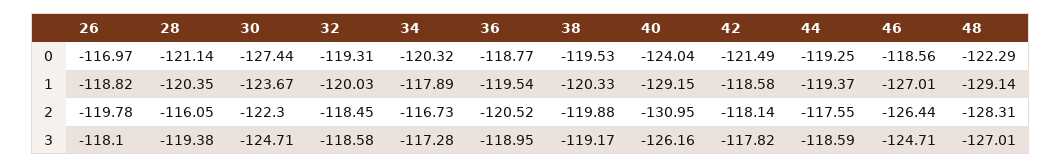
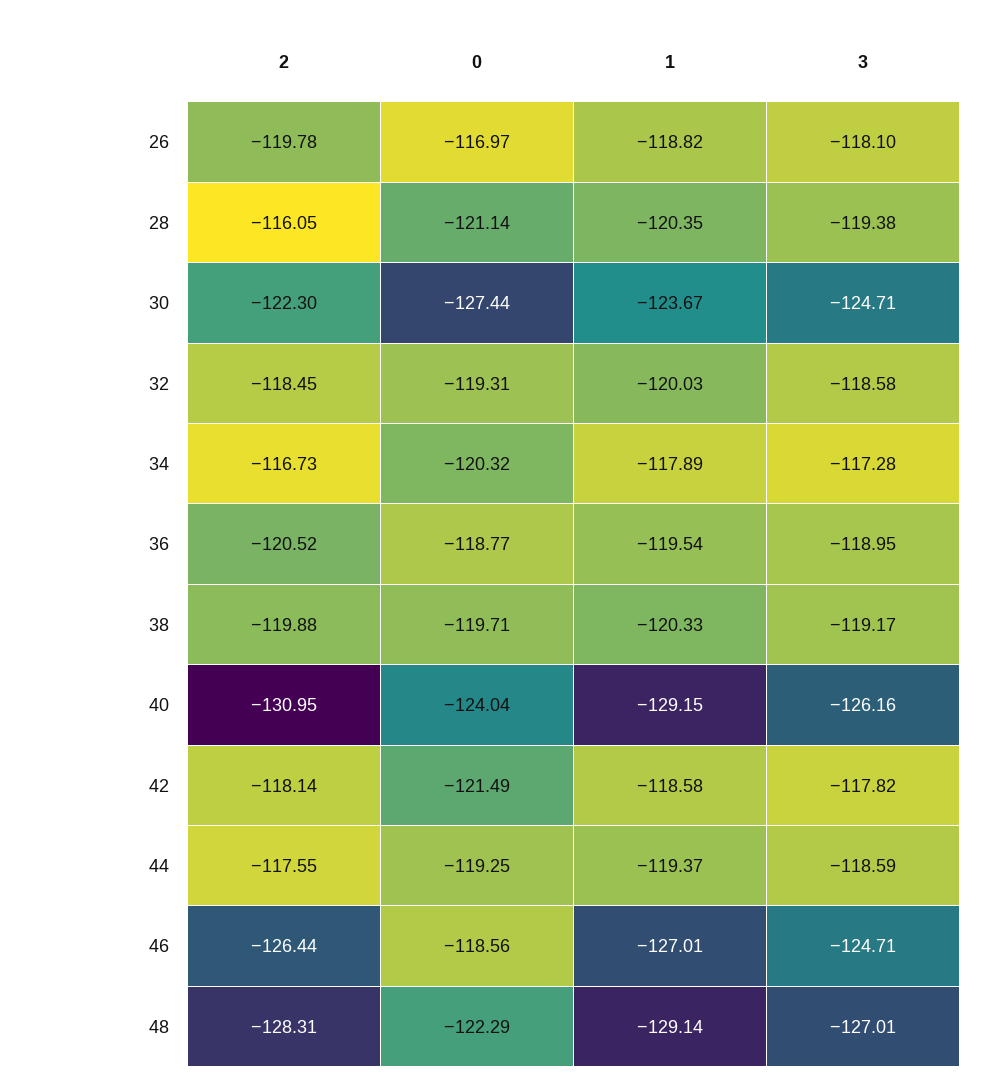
38, 0: -119.53 -> -119.71

